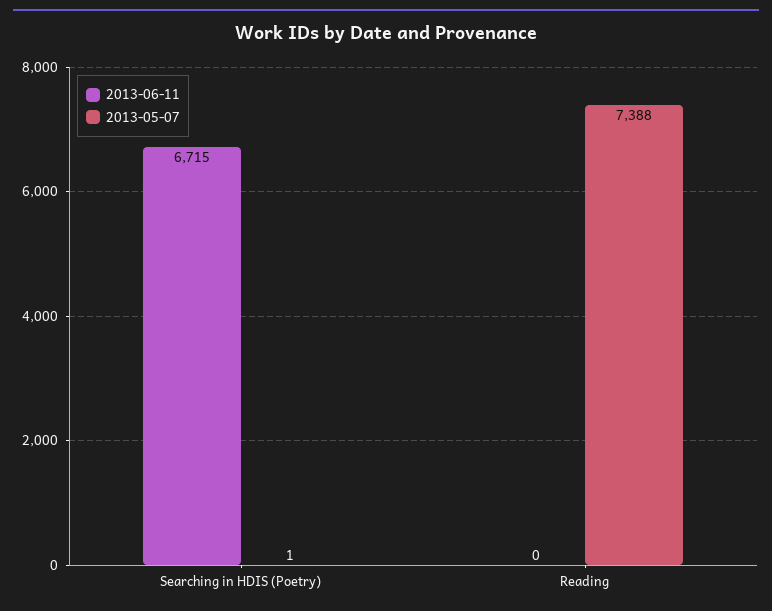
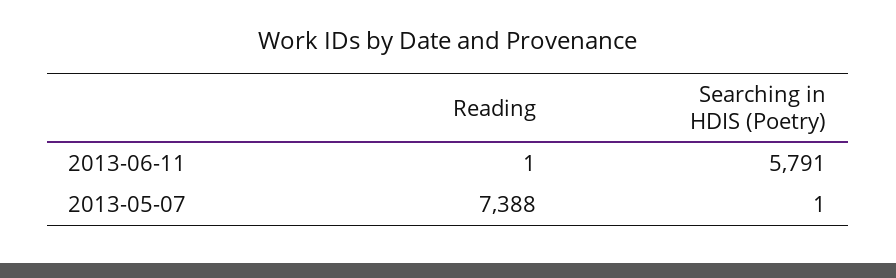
2013-06-11, Searching in HDIS (Poetry): 6715 -> 5791
2013-06-11, Reading: 0 -> 1

